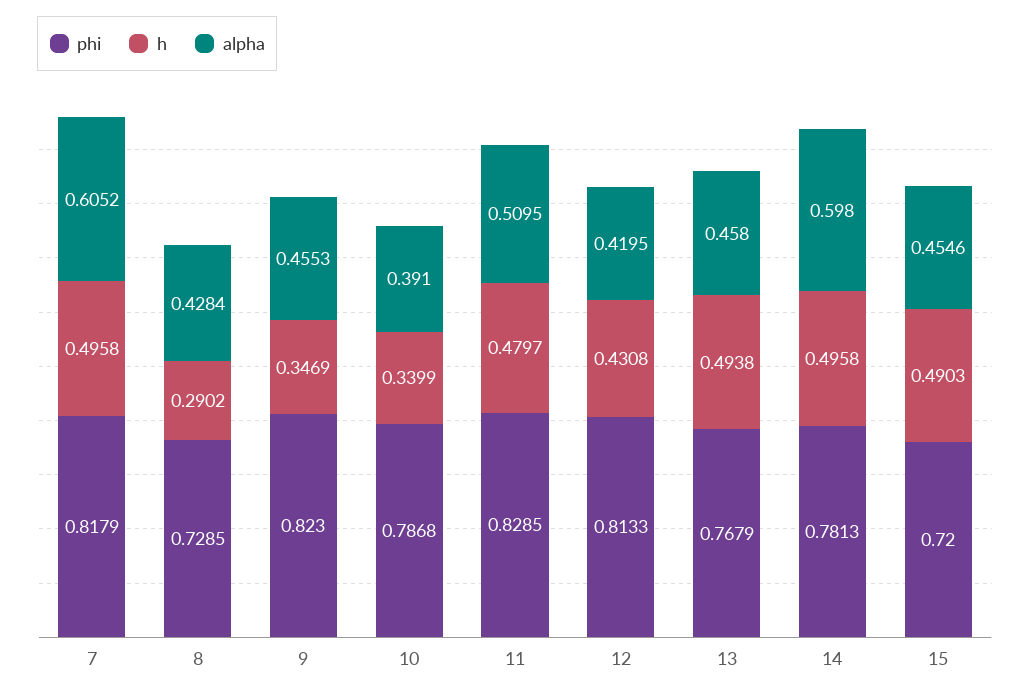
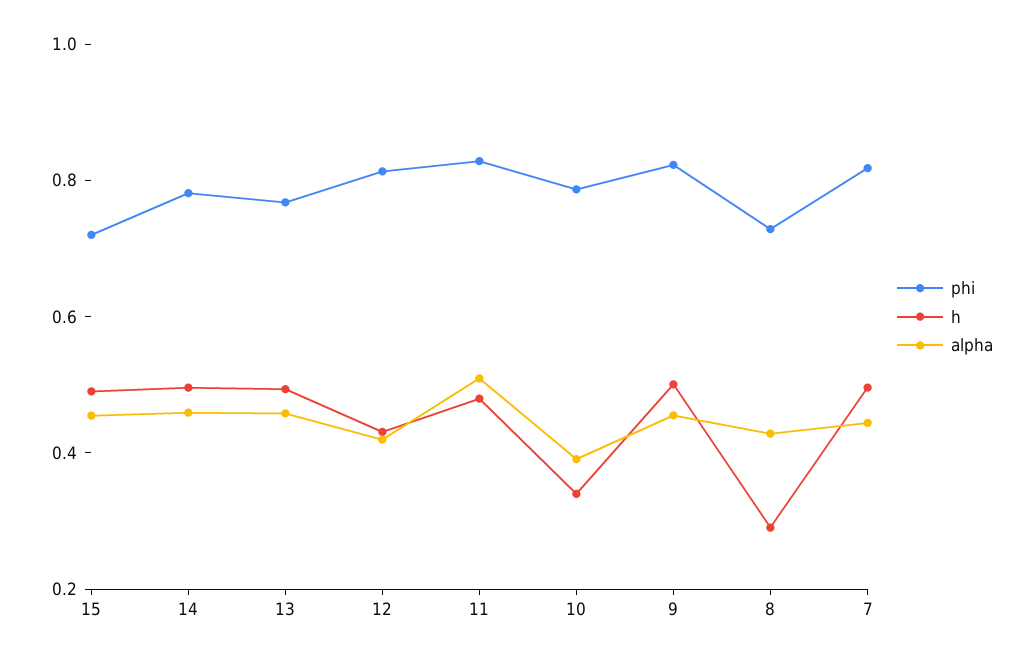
alpha, 7: 0.6052 -> 0.45
h, 9: 0.3469 -> 0.5
alpha, 14: 0.598 -> 0.45

